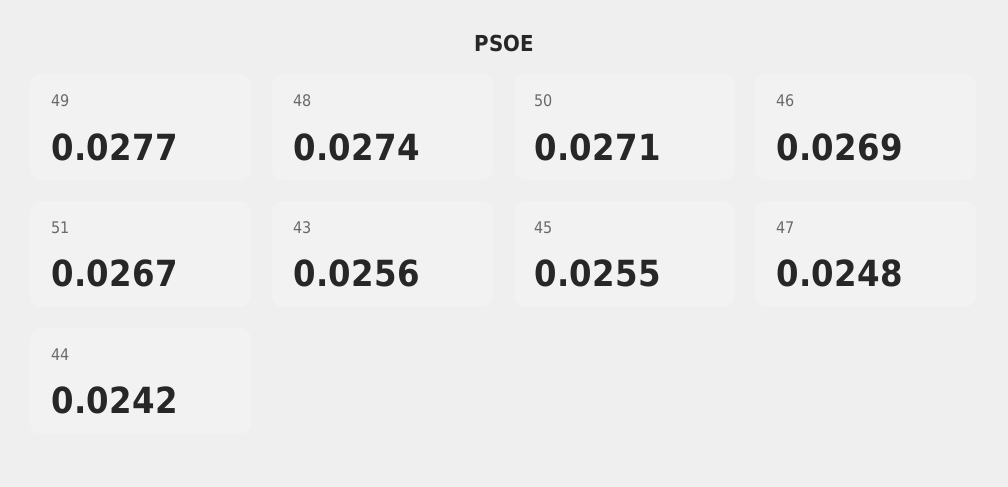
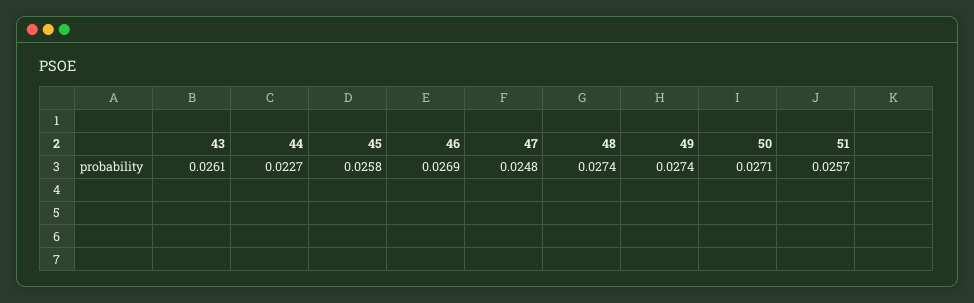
49: 0.0277 -> 0.0274
51: 0.0267 -> 0.0257
43: 0.0256 -> 0.0261
45: 0.0255 -> 0.0258
44: 0.0242 -> 0.0227

